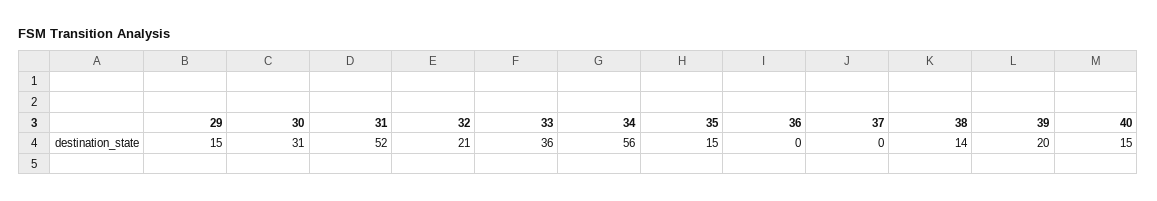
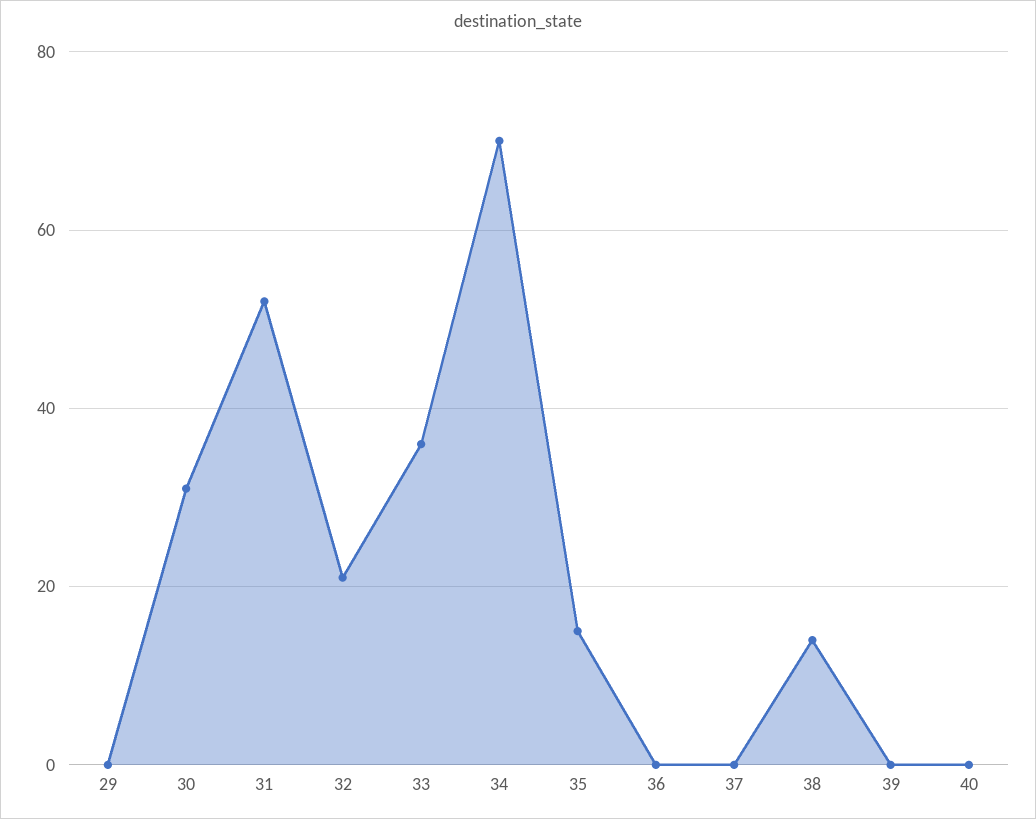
29: 15 -> 0
34: 56 -> 70
39: 20 -> 0
40: 15 -> 0

